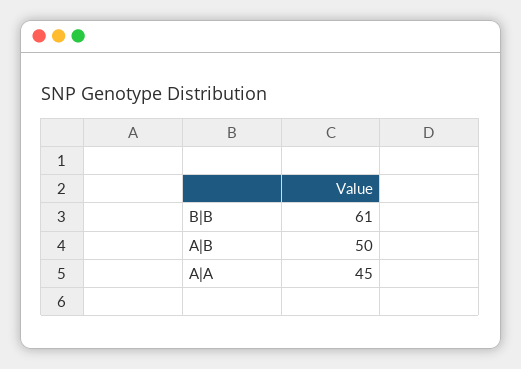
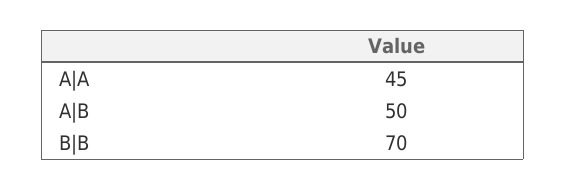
B|B: 61 -> 70

